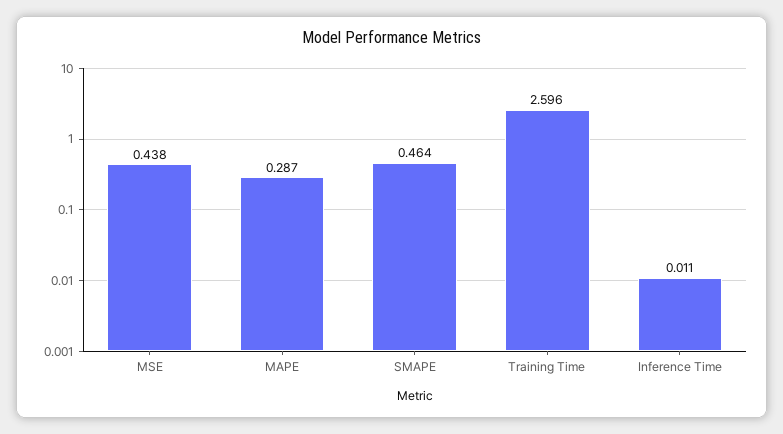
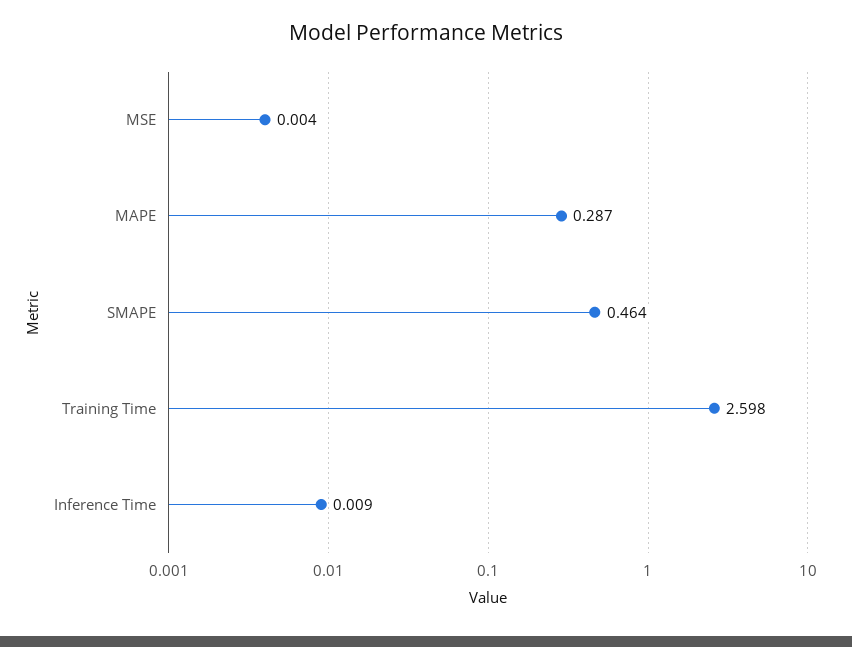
MSE: 0.438 -> 0.004
Training Time: 2.596 -> 2.598
Inference Time: 0.011 -> 0.009

